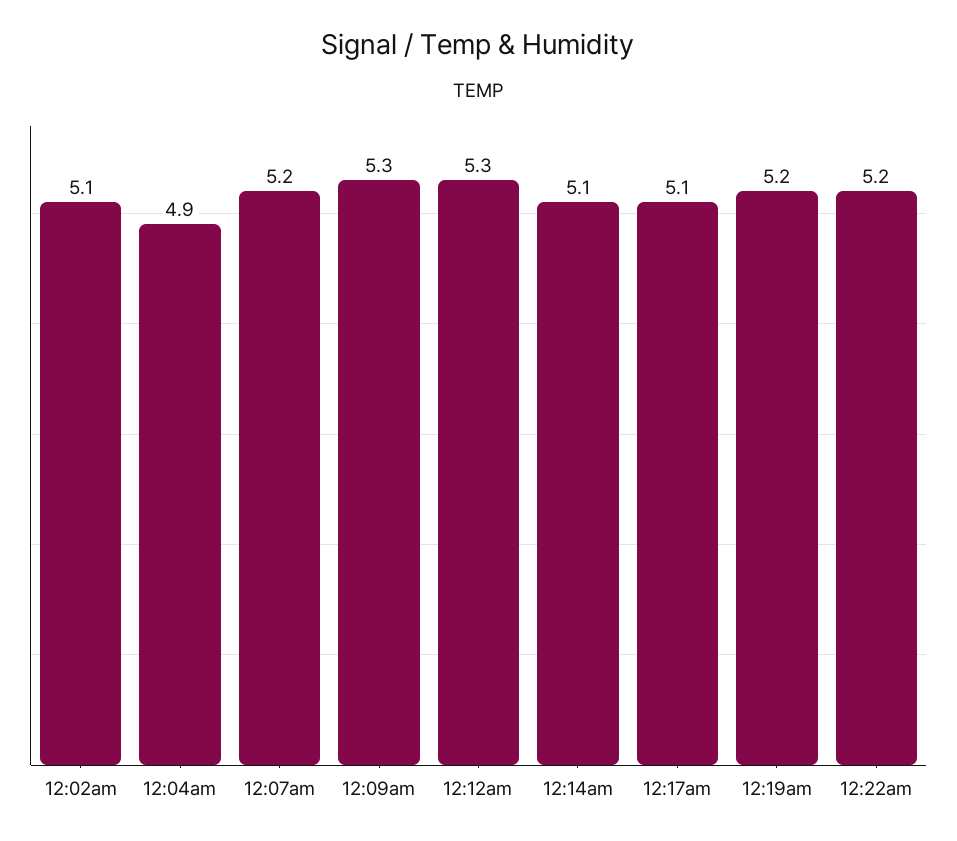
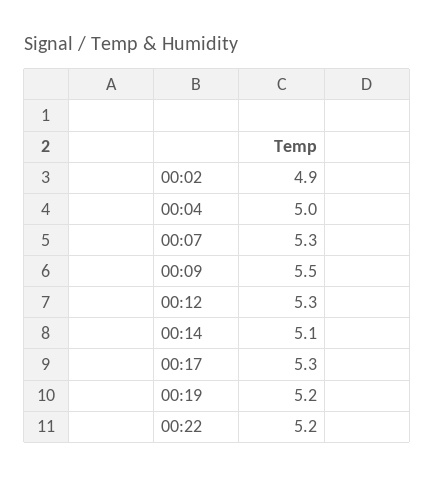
12:02am: 5.1 -> 4.9
12:04am: 4.9 -> 5
12:07am: 5.2 -> 5.3
12:09am: 5.3 -> 5.5
12:17am: 5.1 -> 5.3

